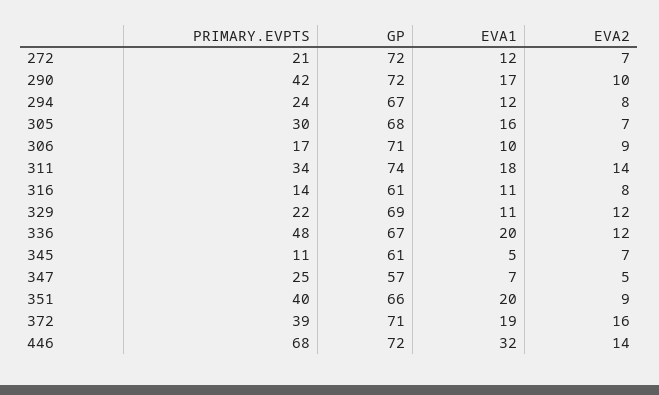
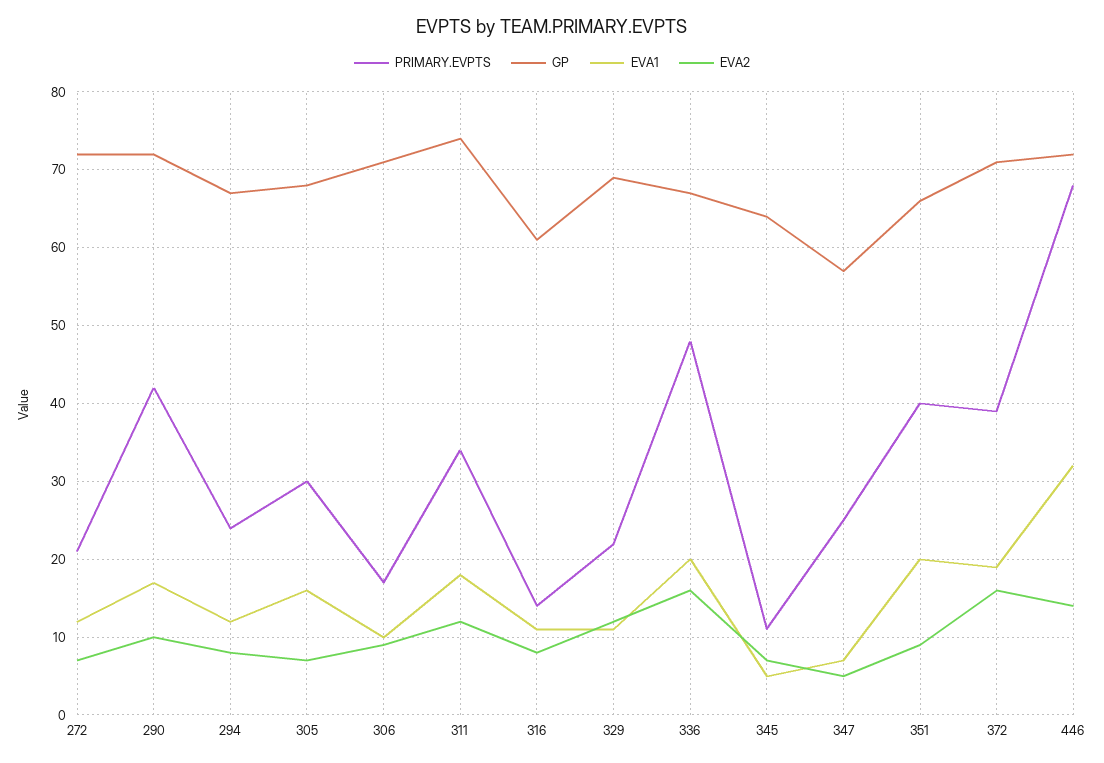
EVA2, 311: 14 -> 12
EVA2, 336: 12 -> 16
GP, 345: 61 -> 64

